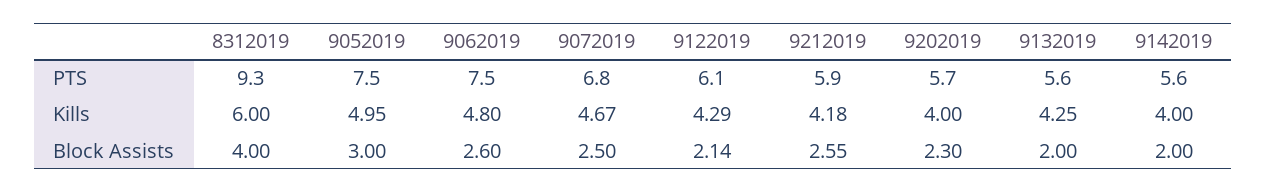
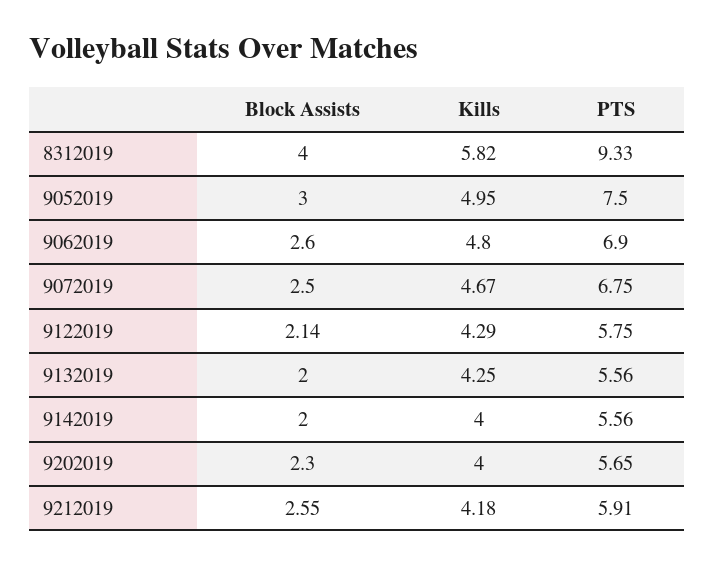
9062019, PTS: 7.5 -> 6.9
9122019, PTS: 6.1 -> 5.75
8312019, Kills: 6 -> 5.82

